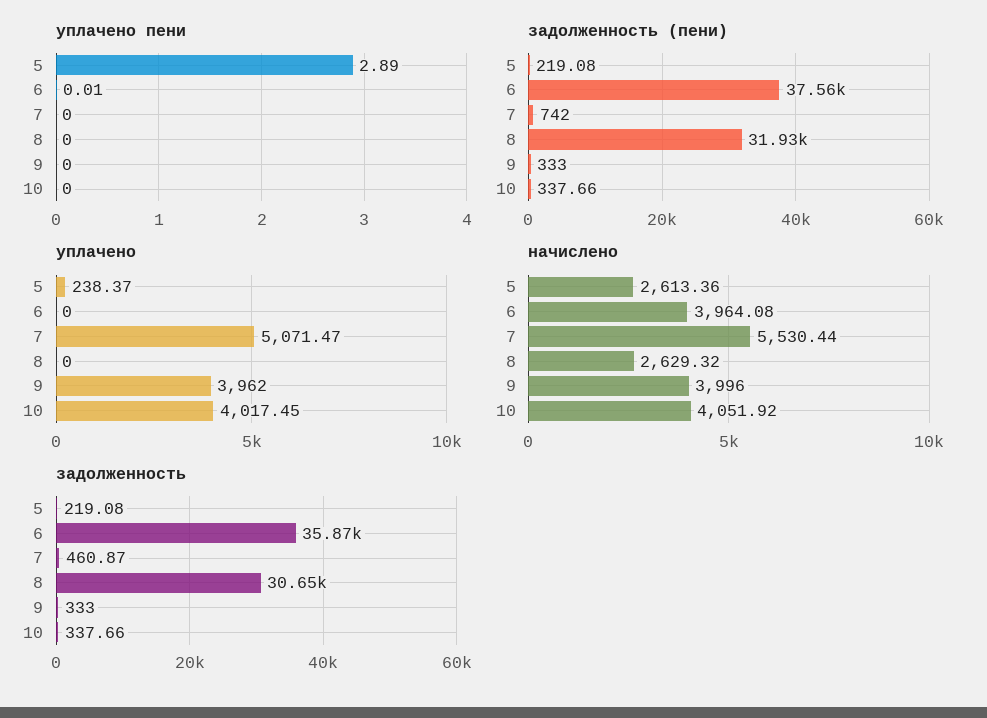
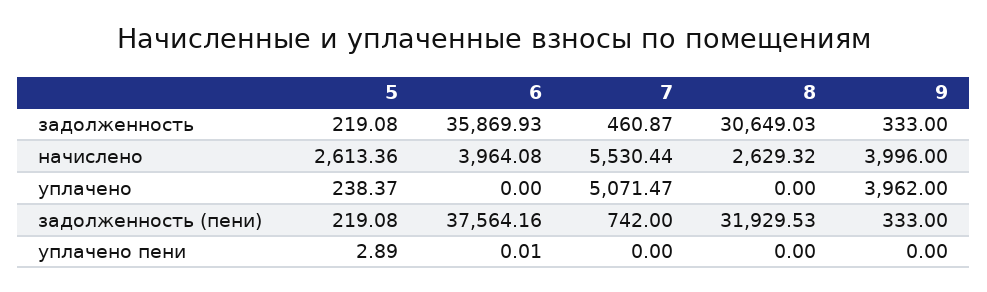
уплачено пени, 10: 0 -> none
задолженность (пени), 10: 337.66 -> none
уплачено, 10: 4017.45 -> none
начислено, 10: 4051.92 -> none
задолженность, 10: 337.66 -> none

